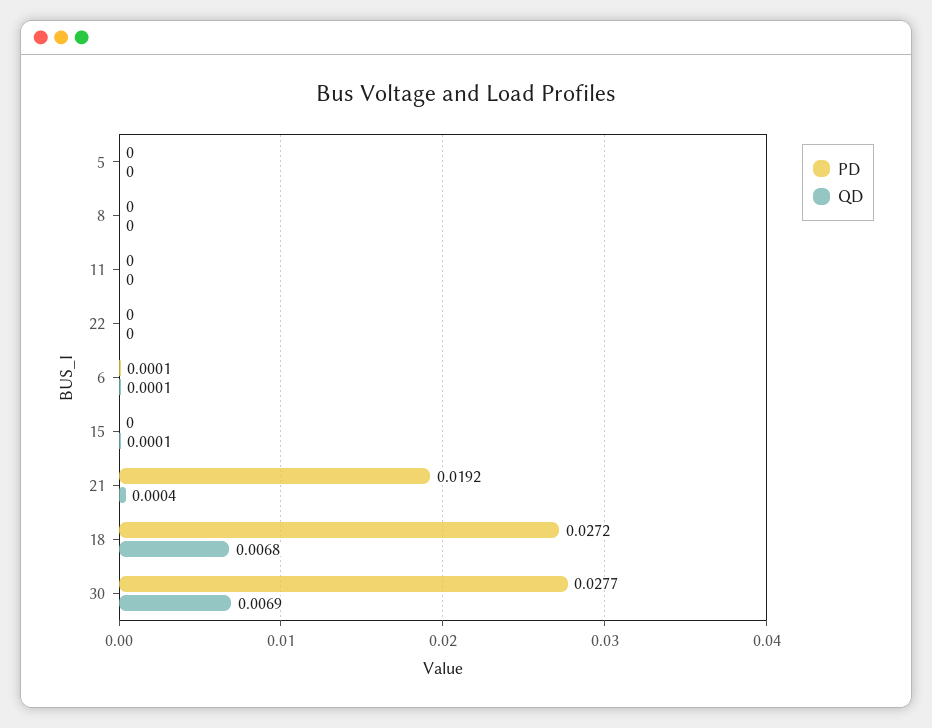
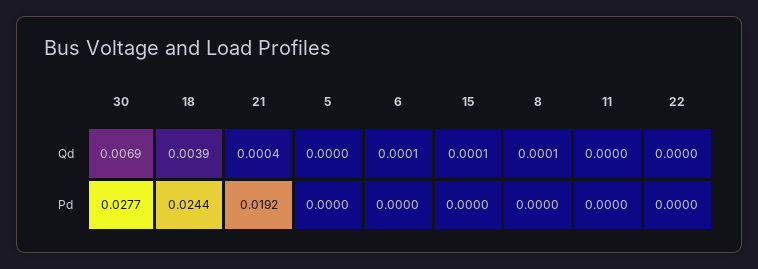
QD, 8: 0 -> 0.0001
PD, 6: 0.0001 -> 0
PD, 18: 0.0272 -> 0.0244
QD, 18: 0.0068 -> 0.0039

